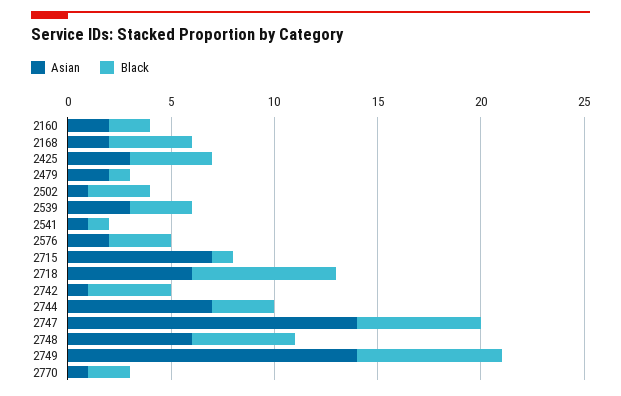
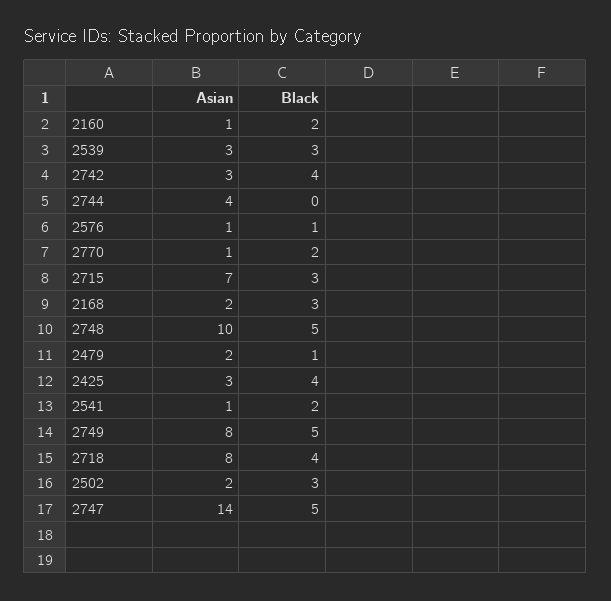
Asian, 2160: 2 -> 1
Black, 2168: 4 -> 3
Asian, 2502: 1 -> 2
Black, 2541: 1 -> 2
Asian, 2576: 2 -> 1
Black, 2576: 3 -> 1
Black, 2715: 1 -> 3
Asian, 2718: 6 -> 8
Black, 2718: 7 -> 4
Asian, 2742: 1 -> 3
Asian, 2744: 7 -> 4
Black, 2744: 3 -> 0
Black, 2747: 6 -> 5
Asian, 2748: 6 -> 10
Asian, 2749: 14 -> 8
Black, 2749: 7 -> 5

